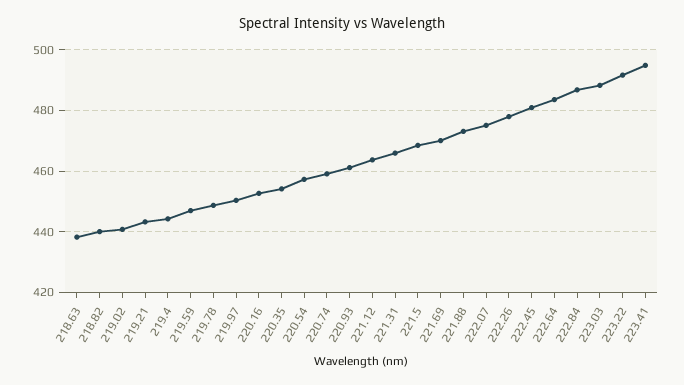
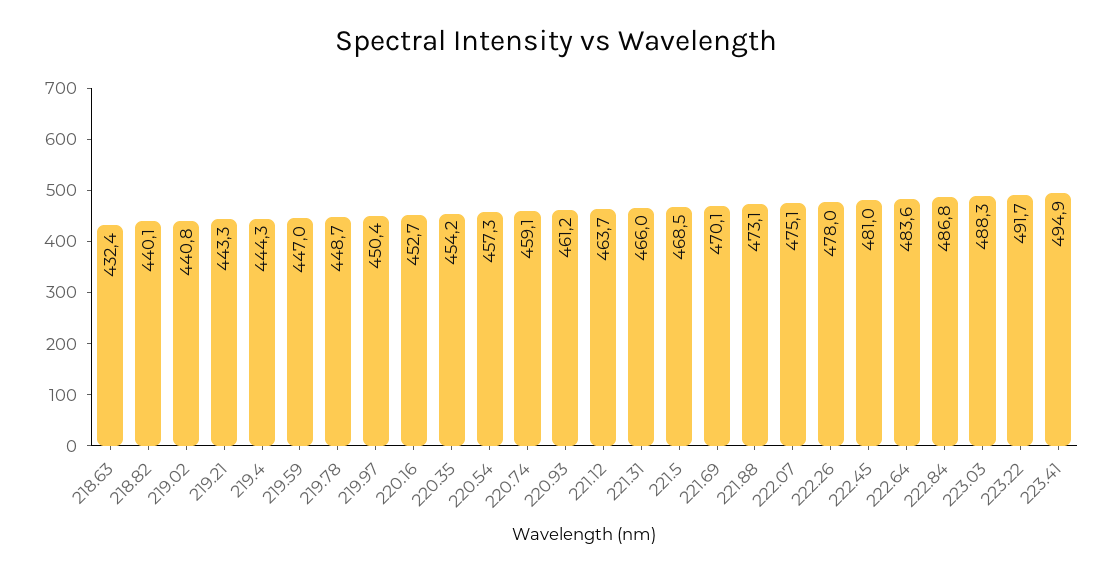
218.63: 438 -> 432.4

